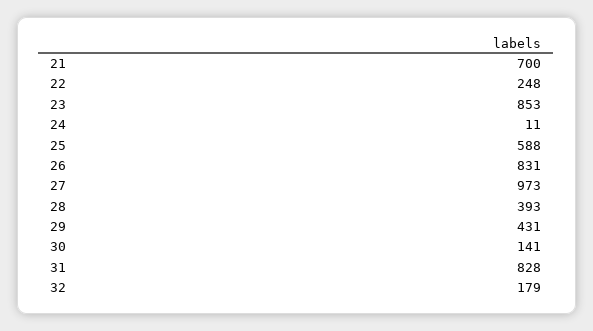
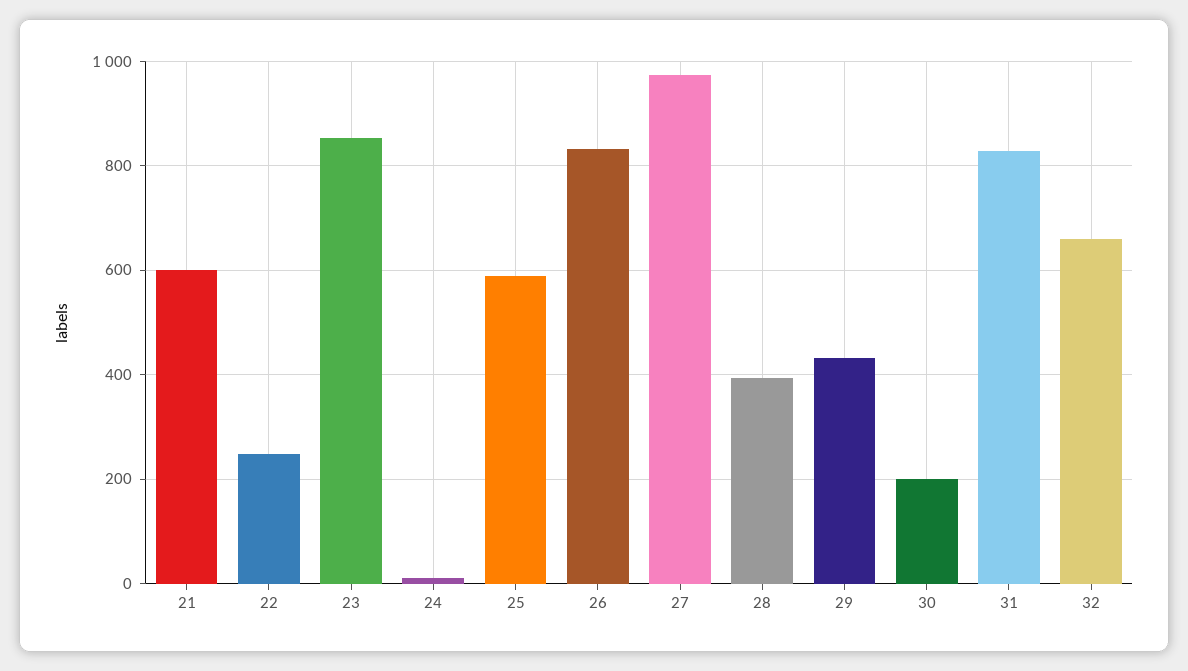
21: 700 -> 600
30: 141 -> 200
32: 179 -> 660

